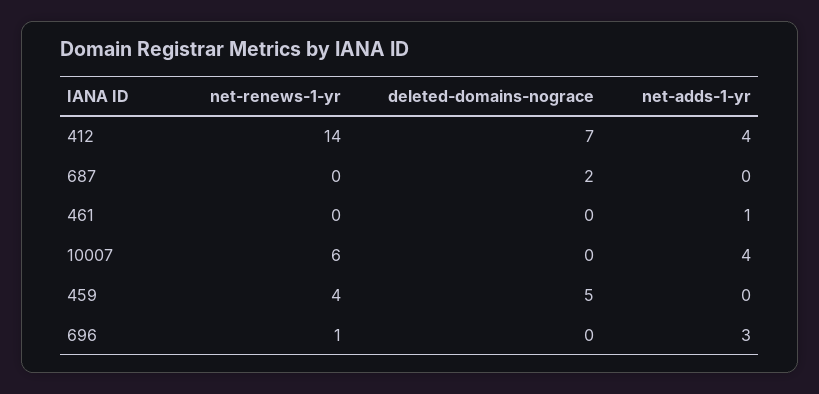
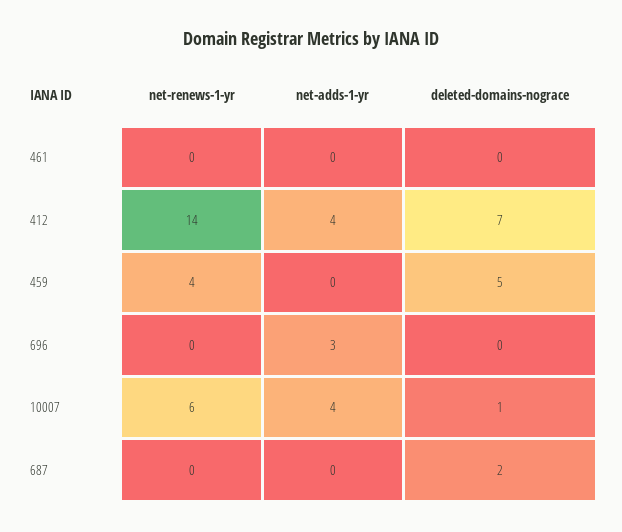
net-adds-1-yr, 461: 1 -> 0
deleted-domains-nograce, 10007: 0 -> 1
net-renews-1-yr, 696: 1 -> 0

